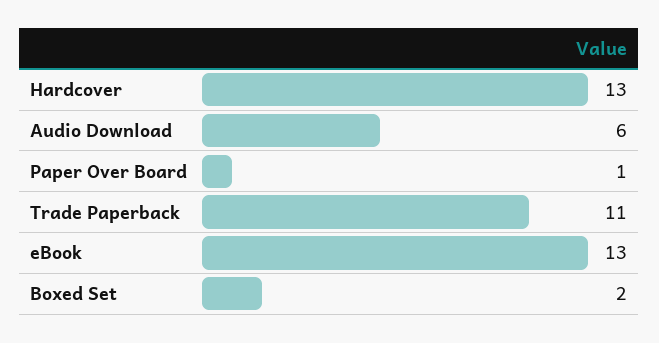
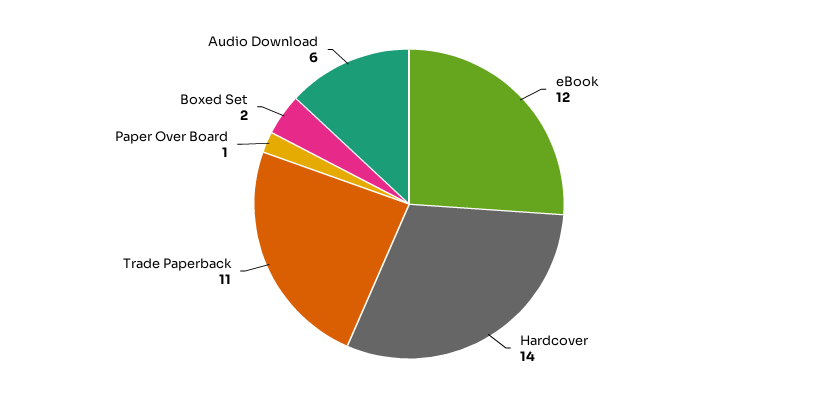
Hardcover: 13 -> 14
eBook: 13 -> 12

